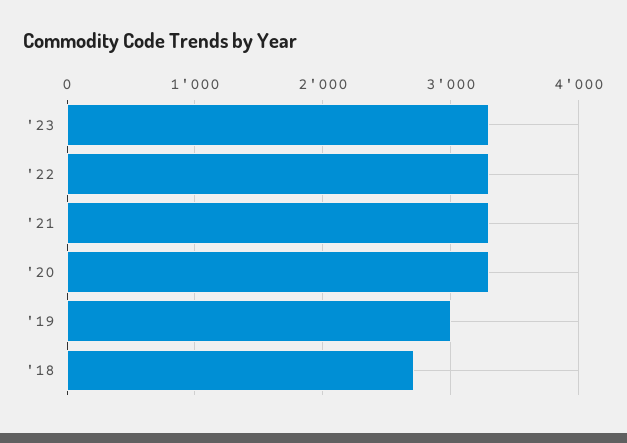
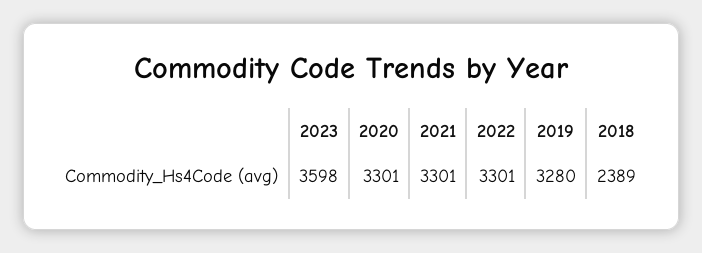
'23: 3300 -> 3598
'19: 3000 -> 3280
'18: 2700 -> 2389

